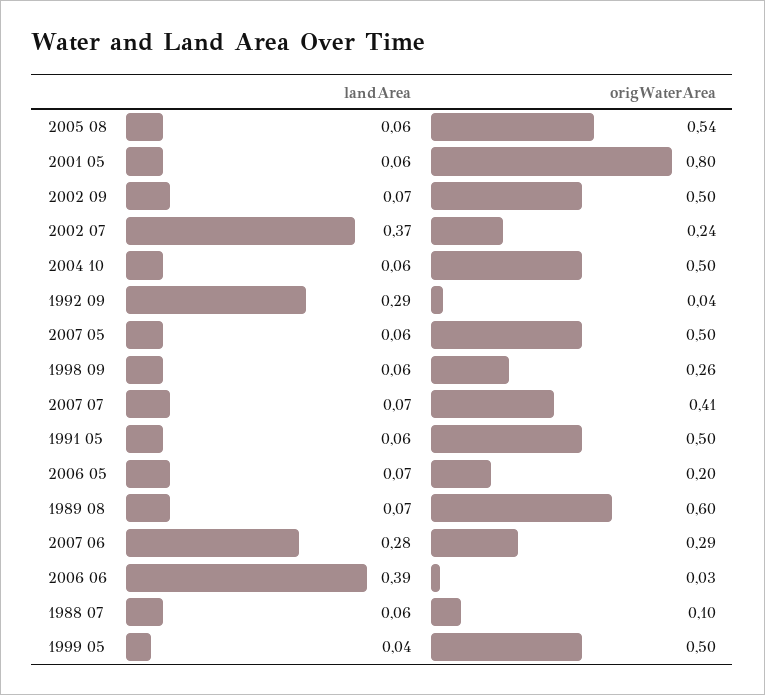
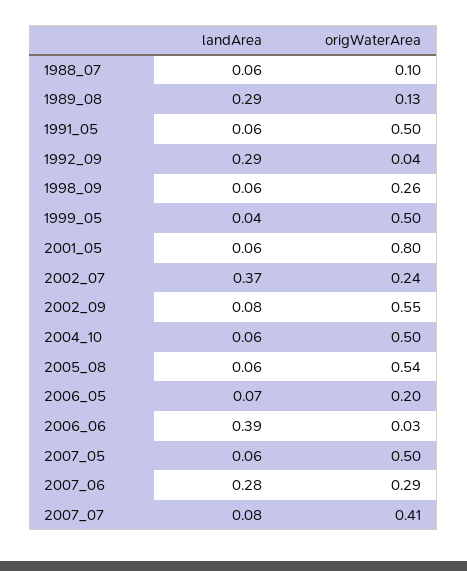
landArea, 2002 09: 0.07 -> 0.08
origWaterArea, 2002 09: 0.5 -> 0.55
landArea, 2007 07: 0.07 -> 0.08
landArea, 1989 08: 0.07 -> 0.29
origWaterArea, 1989 08: 0.6 -> 0.13

